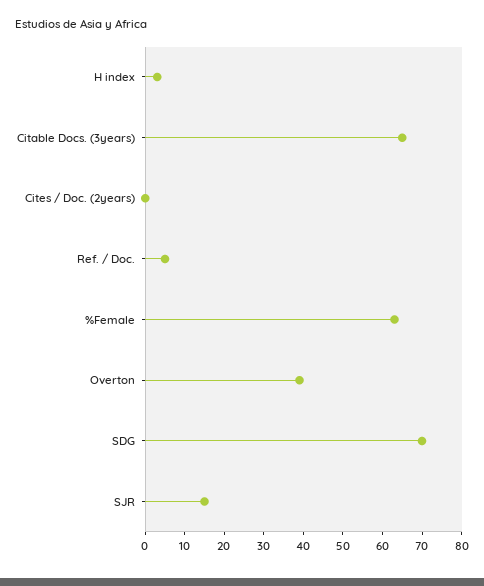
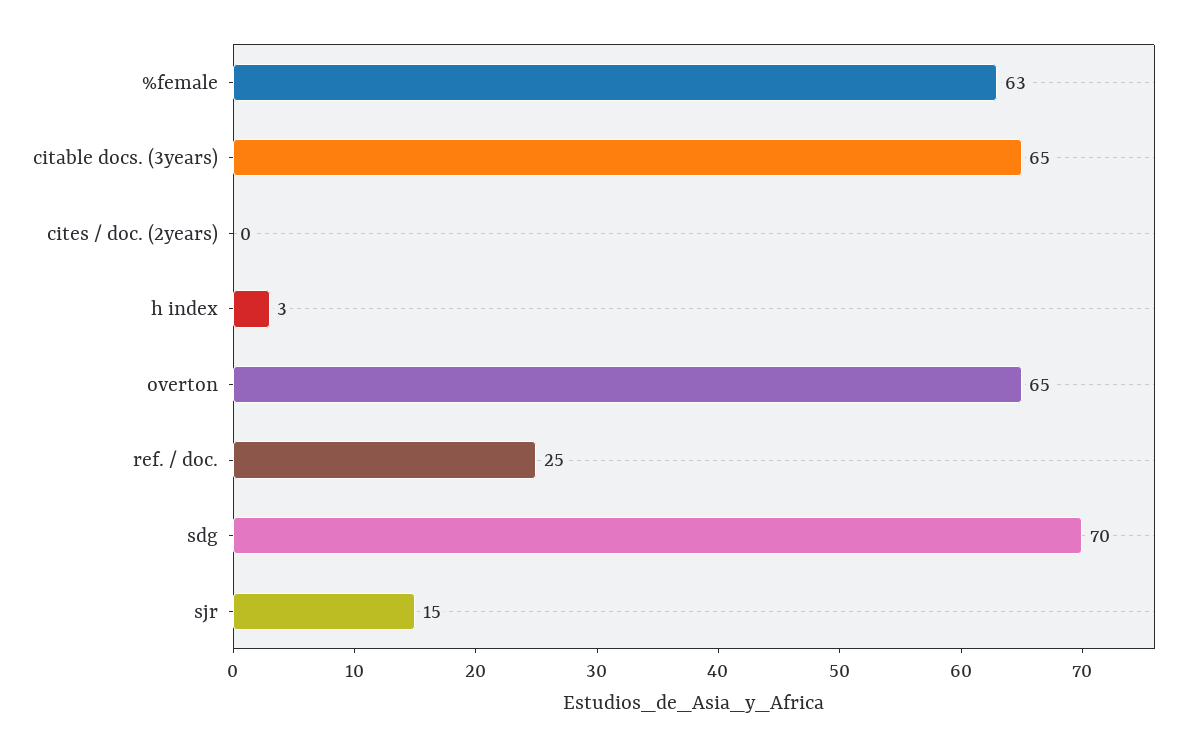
Ref. / Doc.: 5 -> 25
Overton: 40 -> 65

